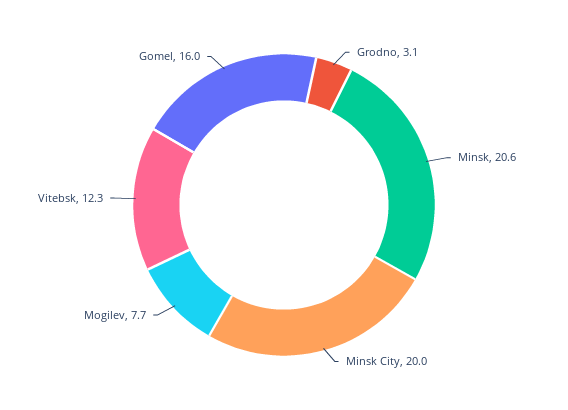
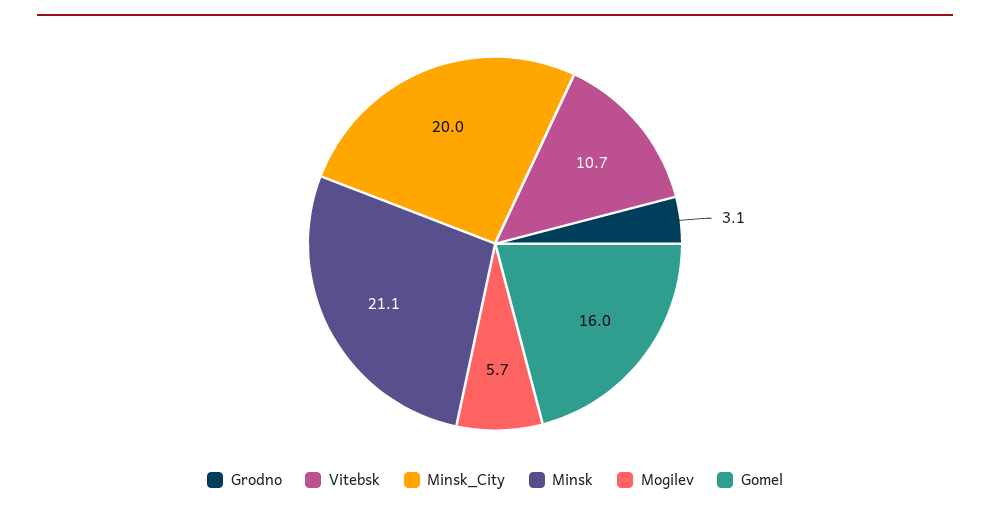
Minsk: 20.6 -> 21.1
Mogilev: 7.7 -> 5.7
Vitebsk: 12.3 -> 10.7

